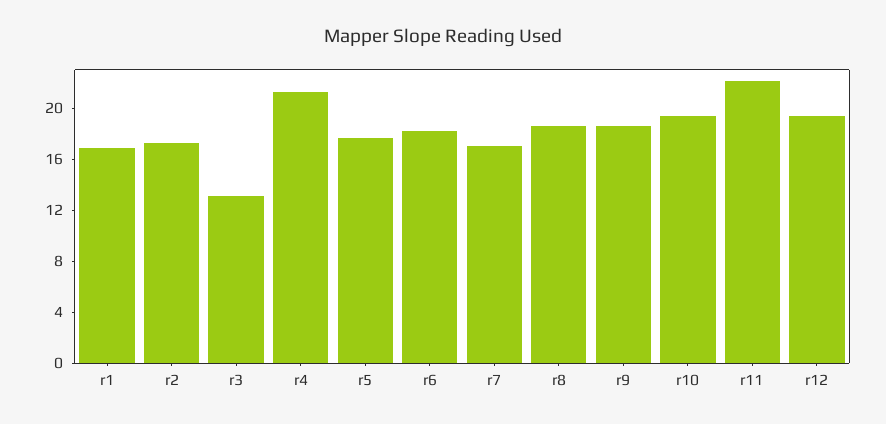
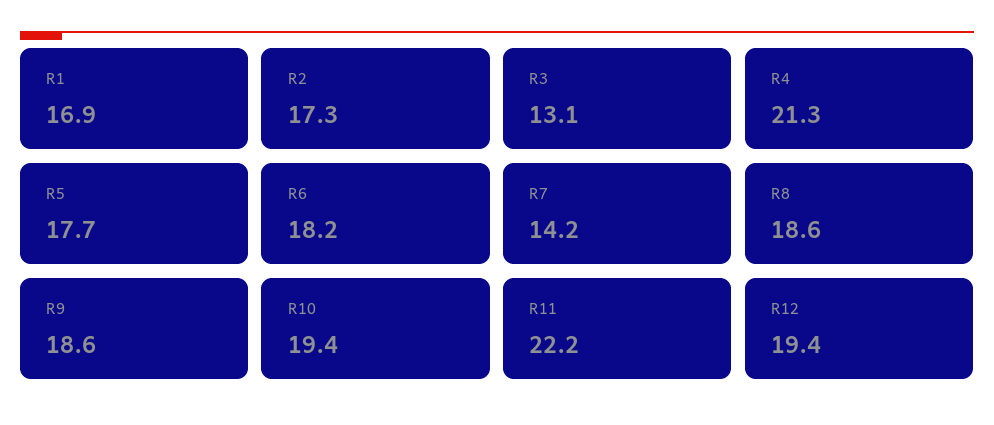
r7: 17 -> 14.2

